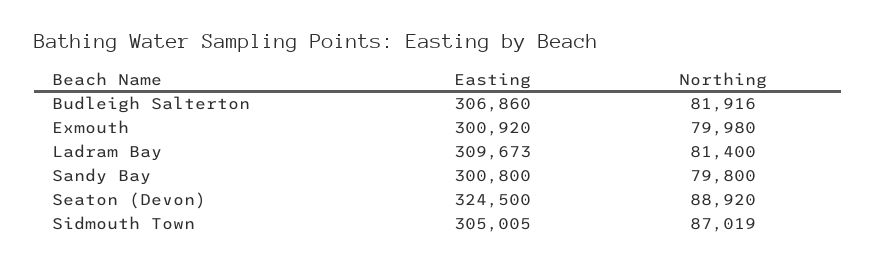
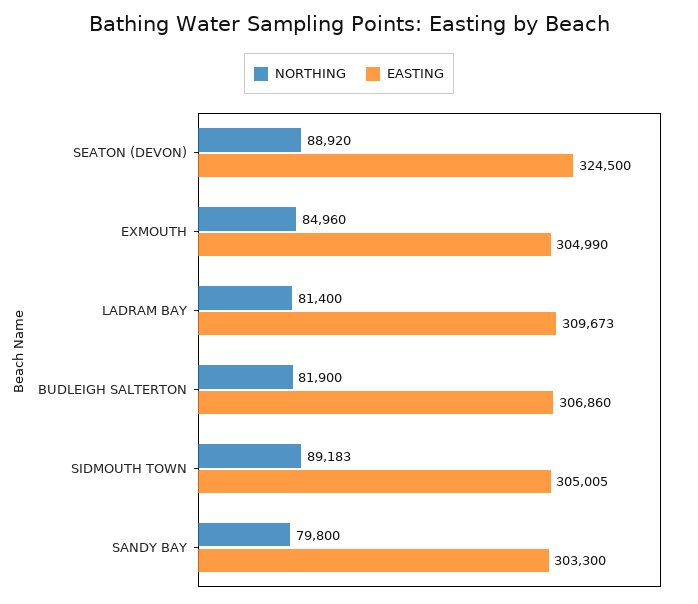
Northing, Budleigh Salterton: 81916 -> 81900
Easting, Exmouth: 300920 -> 304990
Northing, Exmouth: 79980 -> 84960
Easting, Sandy Bay: 300800 -> 303300
Northing, Sidmouth Town: 87019 -> 89183

